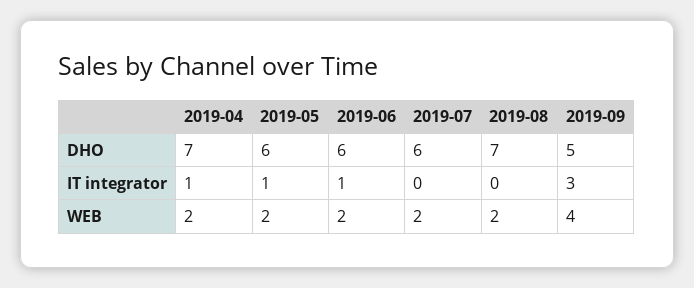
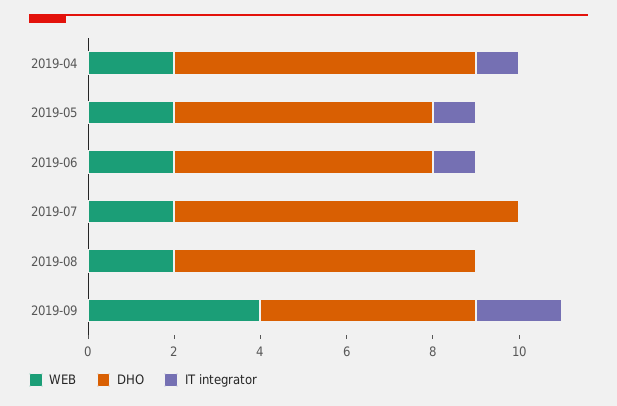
DHO, 2019-07: 6 -> 8
IT integrator, 2019-09: 3 -> 2

